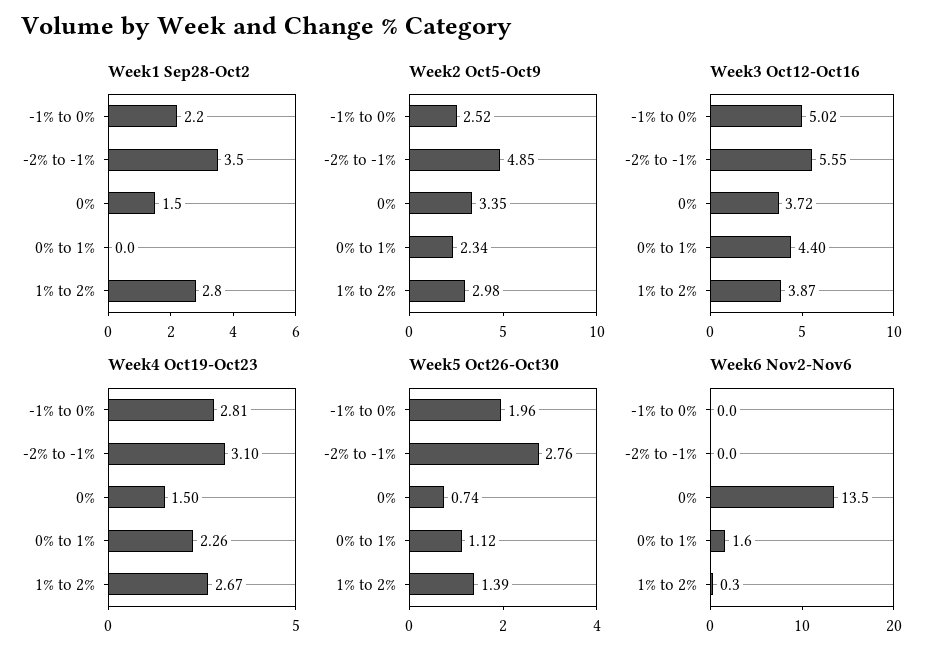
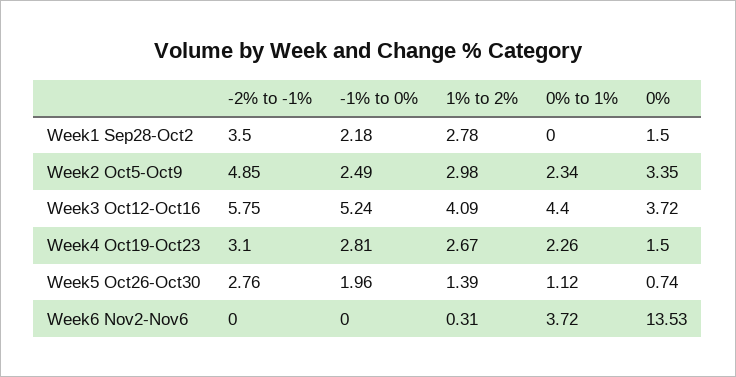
Week2 Oct5-Oct9, -1% to 0%: 2.52 -> 2.49
Week3 Oct12-Oct16, -1% to 0%: 5.02 -> 5.24
Week3 Oct12-Oct16, -2% to -1%: 5.55 -> 5.75
Week3 Oct12-Oct16, 1% to 2%: 3.87 -> 4.09
Week6 Nov2-Nov6, 0% to 1%: 1.6 -> 3.72

